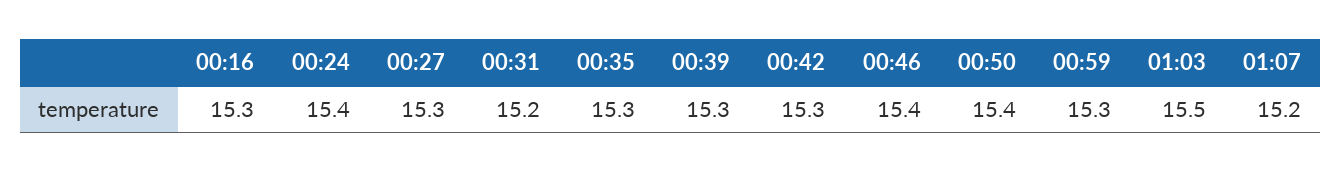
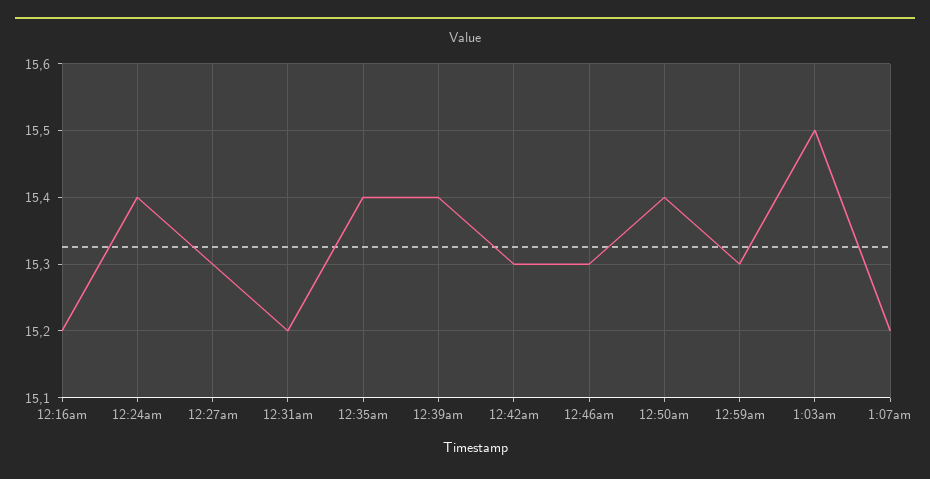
00:16: 15.3 -> 15.2
00:35: 15.3 -> 15.4
00:39: 15.3 -> 15.4
00:46: 15.4 -> 15.3

